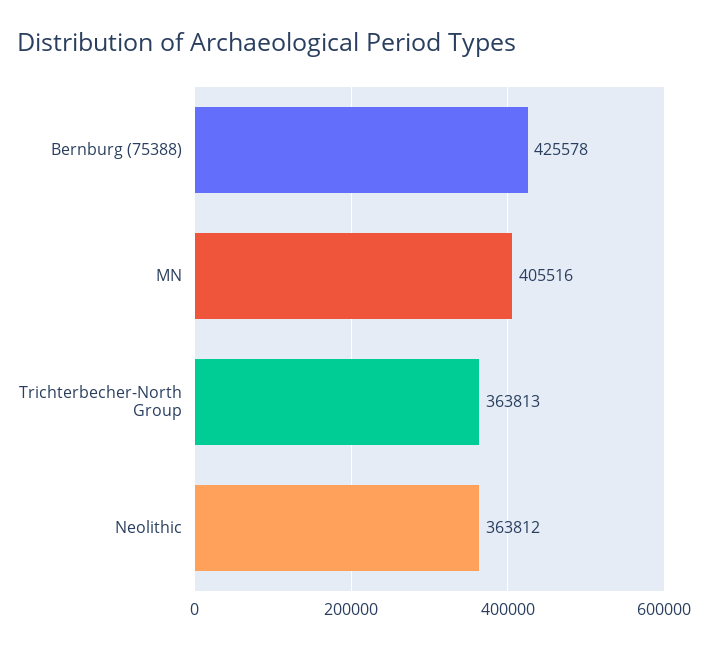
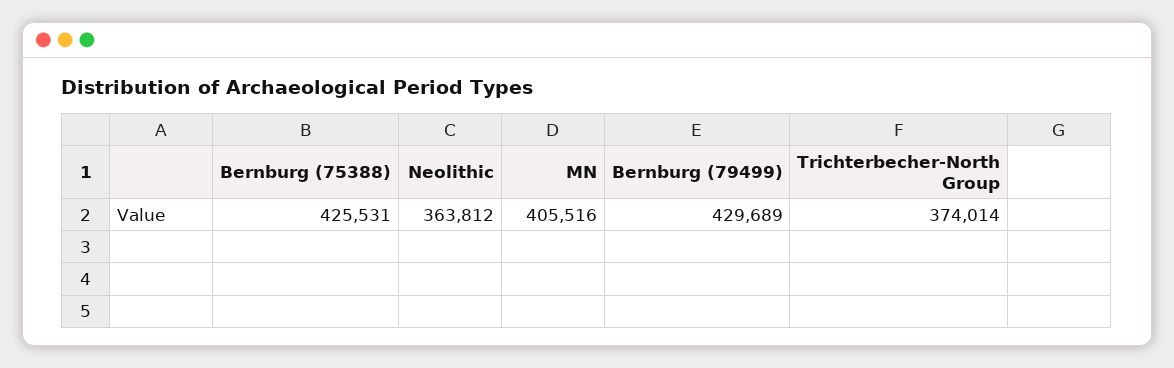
Bernburg (75388): 425578 -> 425531
Trichterbecher-North Group: 363813 -> 374014
Bernburg (79499): none -> 429689

